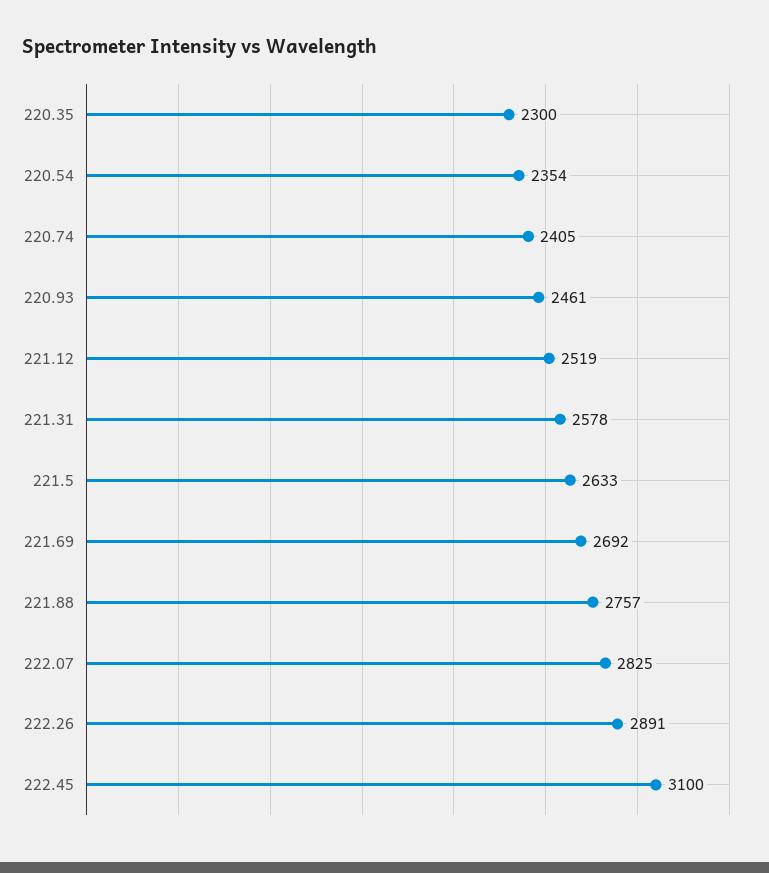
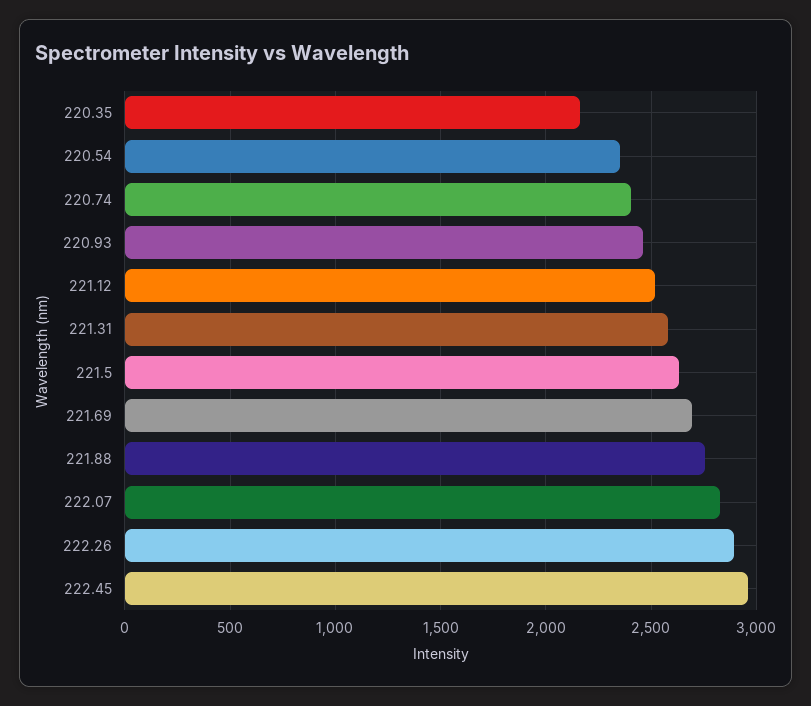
220.35: 2300 -> 2150
222.45: 3100 -> 2950

